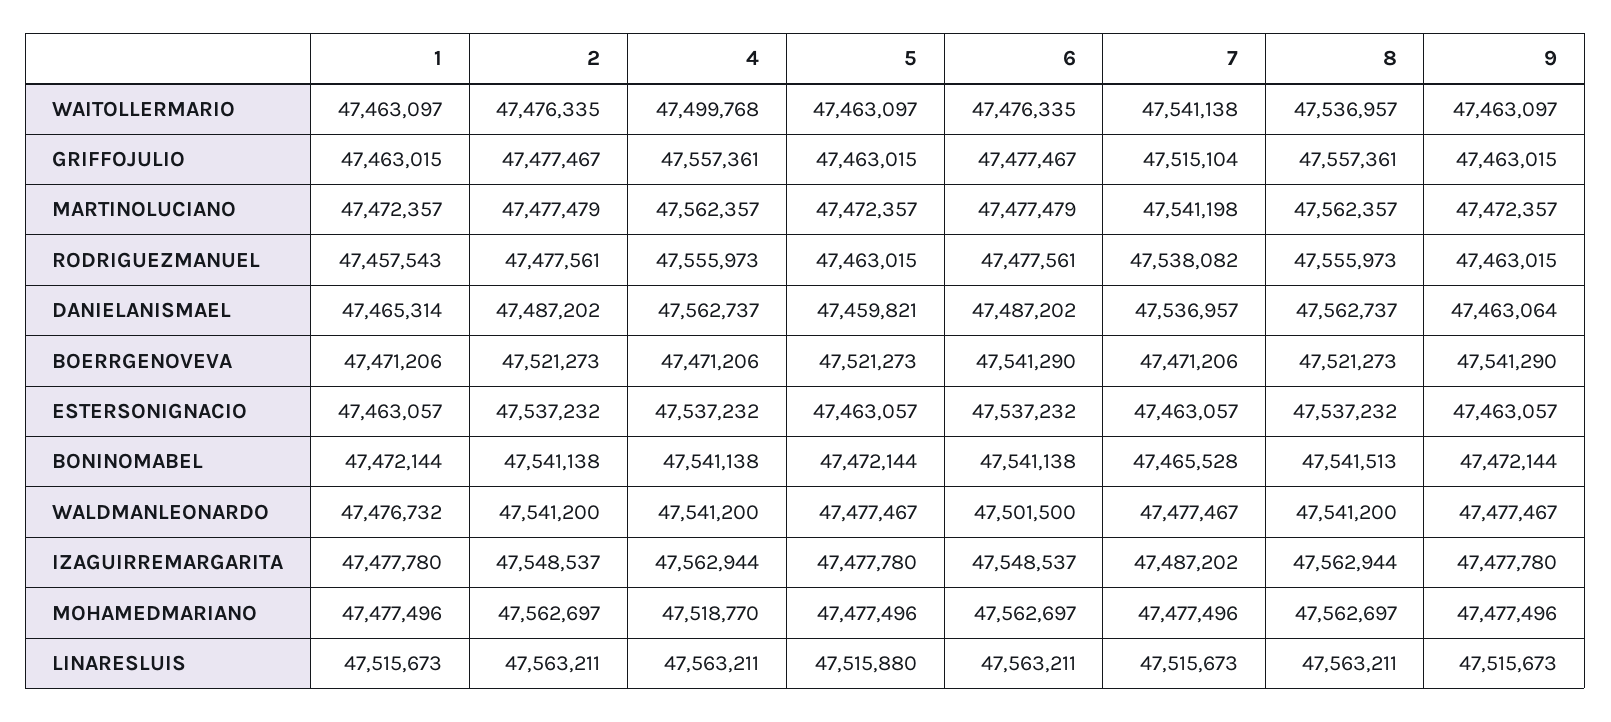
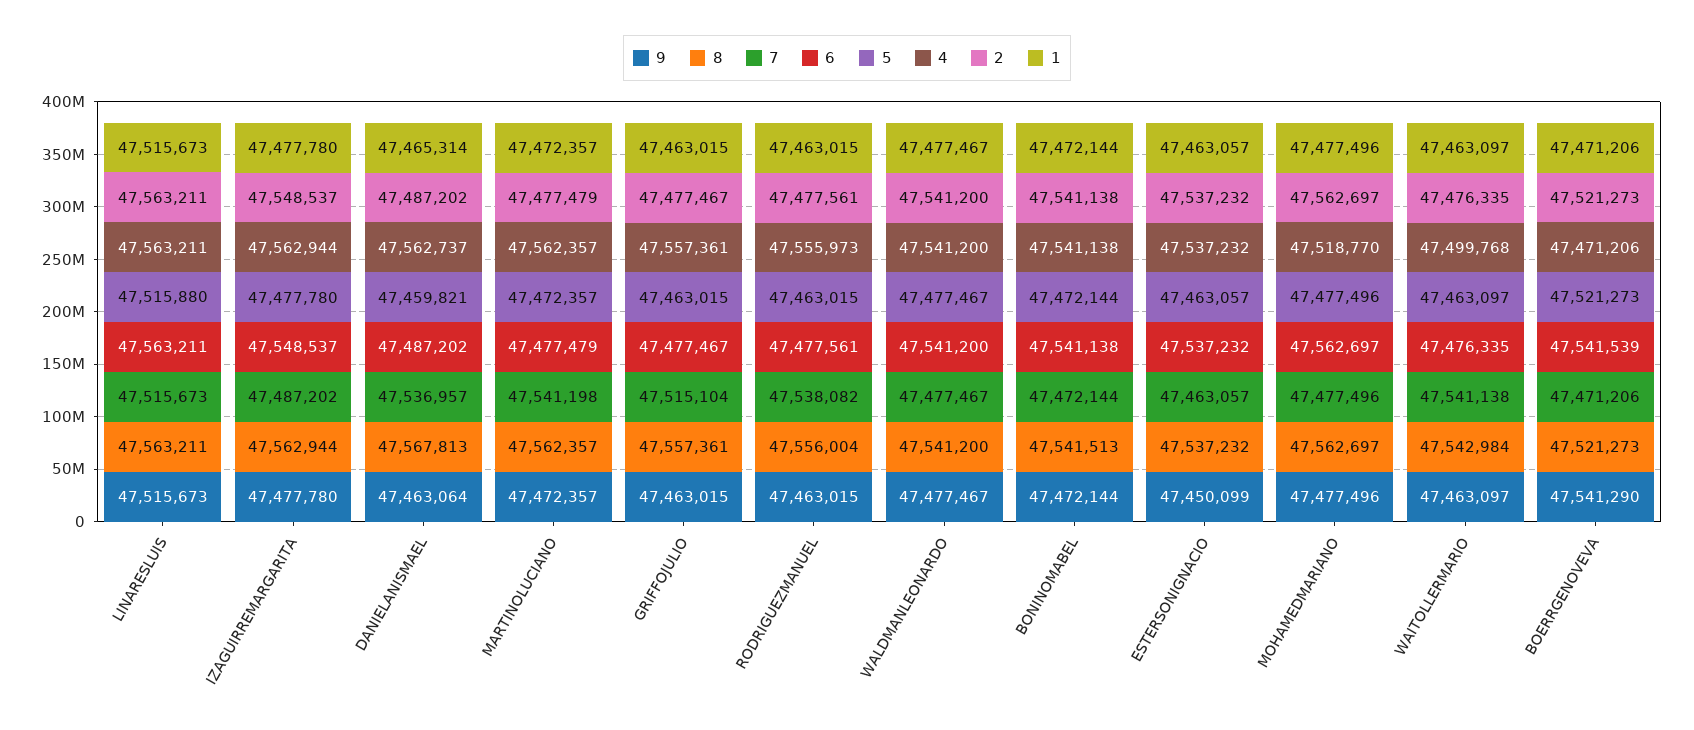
8, WAITOLLERMARIO: 47536957 -> 47542984
1, RODRIGUEZMANUEL: 47457543 -> 47463015
8, RODRIGUEZMANUEL: 47555973 -> 47556004
8, DANIELANISMAEL: 47562737 -> 47567813
6, BOERRGENOVEVA: 47541290 -> 47541539
9, ESTERSONIGNACIO: 47463057 -> 47450099
7, BONINOMABEL: 47465528 -> 47472144
1, WALDMANLEONARDO: 47476732 -> 47477467
6, WALDMANLEONARDO: 47501500 -> 47541200

